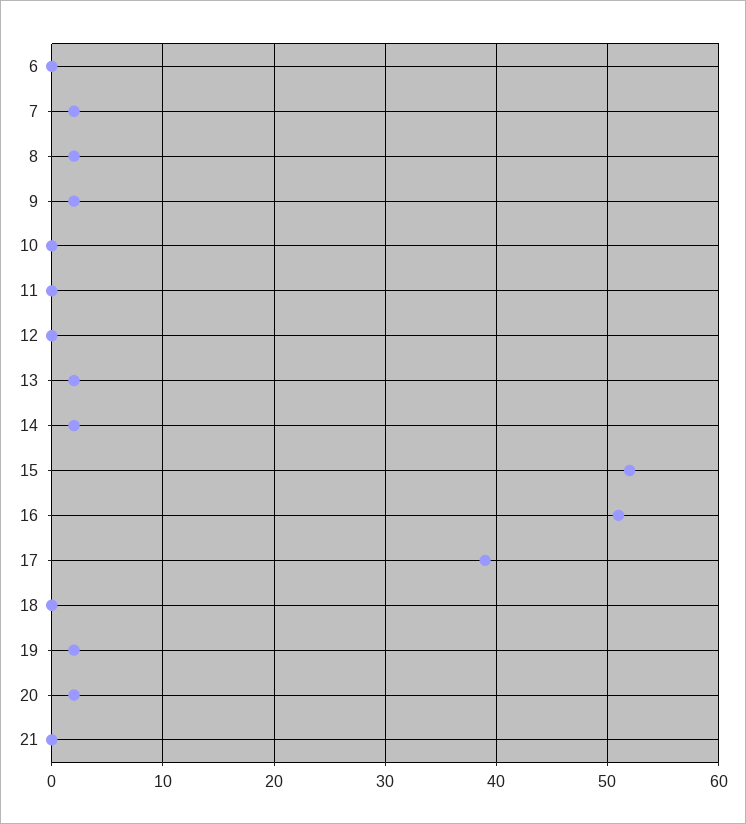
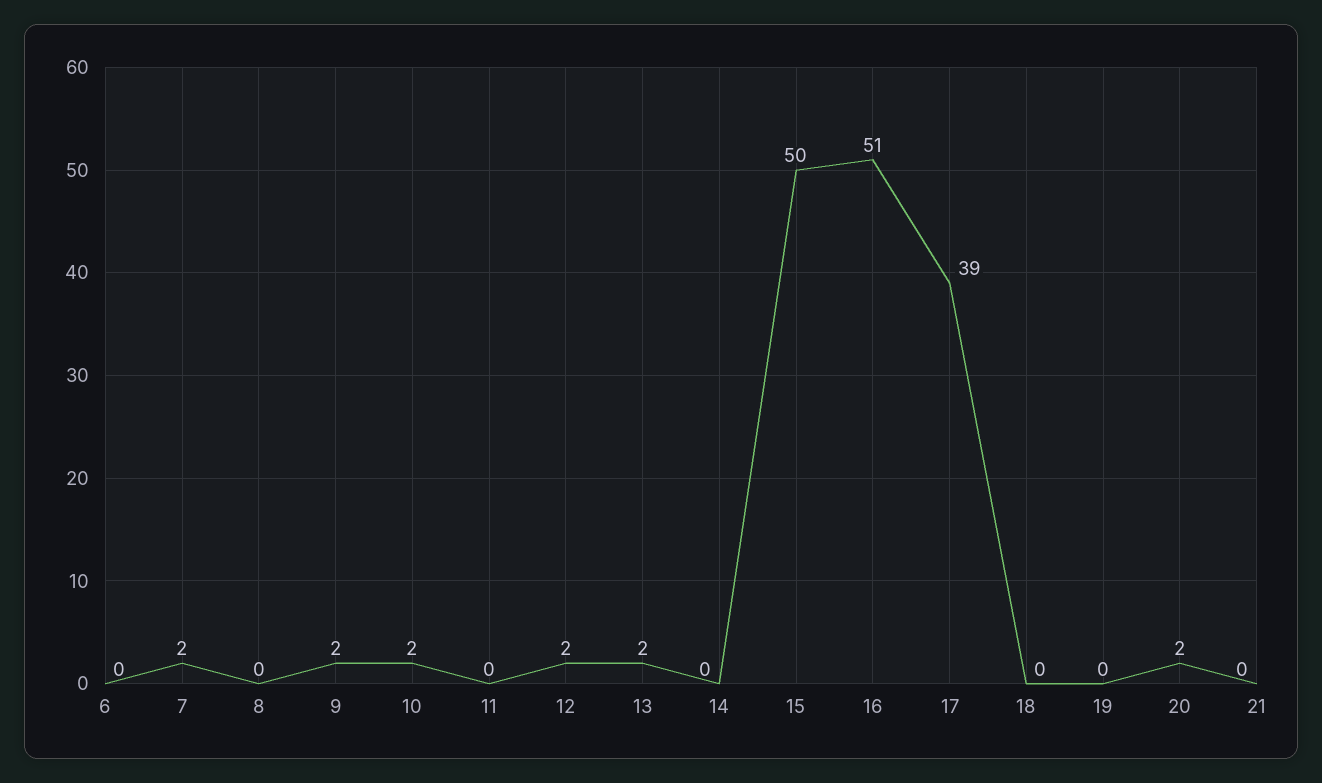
8: 2 -> 0
10: 0 -> 2
12: 0 -> 2
14: 2 -> 0
15: 52 -> 50
19: 2 -> 0

